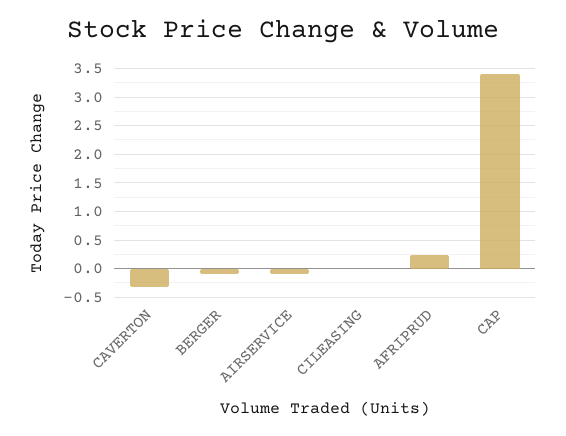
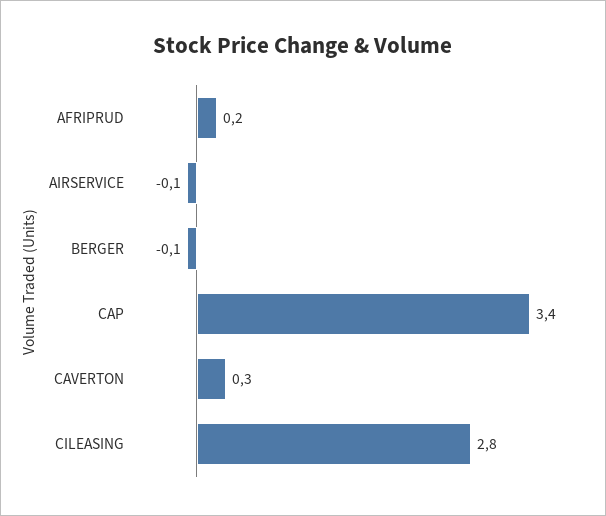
CAVERTON: -0.25 -> 0.3
CILEASING: 0 -> 2.8

